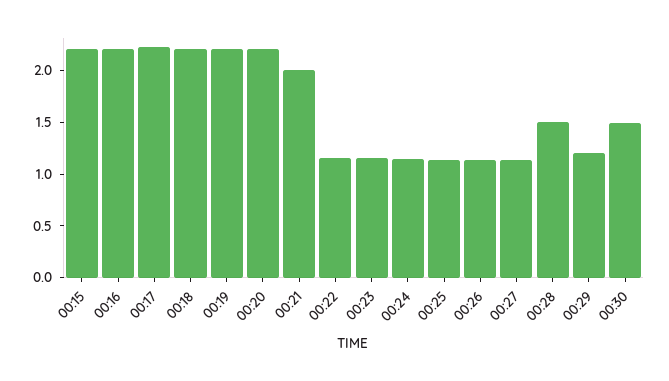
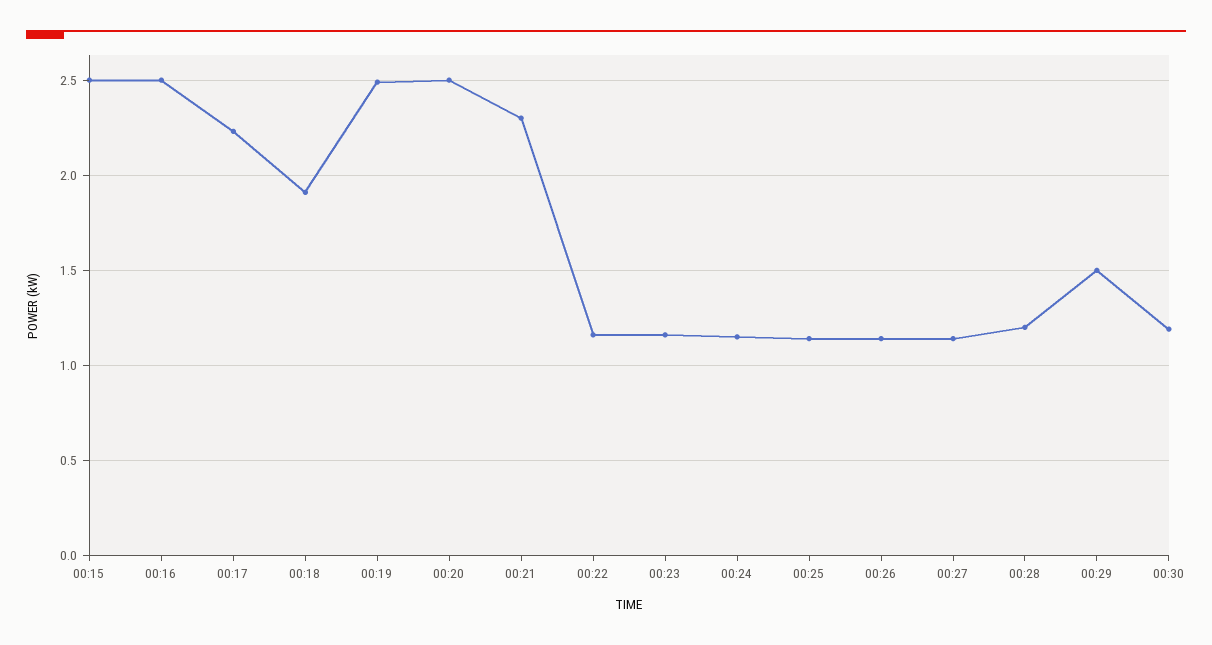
00:15: 2.2 -> 2.5
00:16: 2.2 -> 2.5
00:18: 2.2 -> 1.9
00:19: 2.2 -> 2.5
00:20: 2.2 -> 2.5
00:21: 2 -> 2.3
00:28: 1.5 -> 1.2
00:29: 1.2 -> 1.5
00:30: 1.5 -> 1.2

